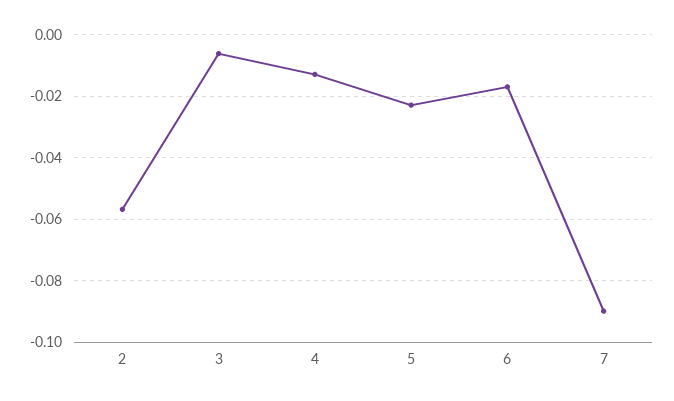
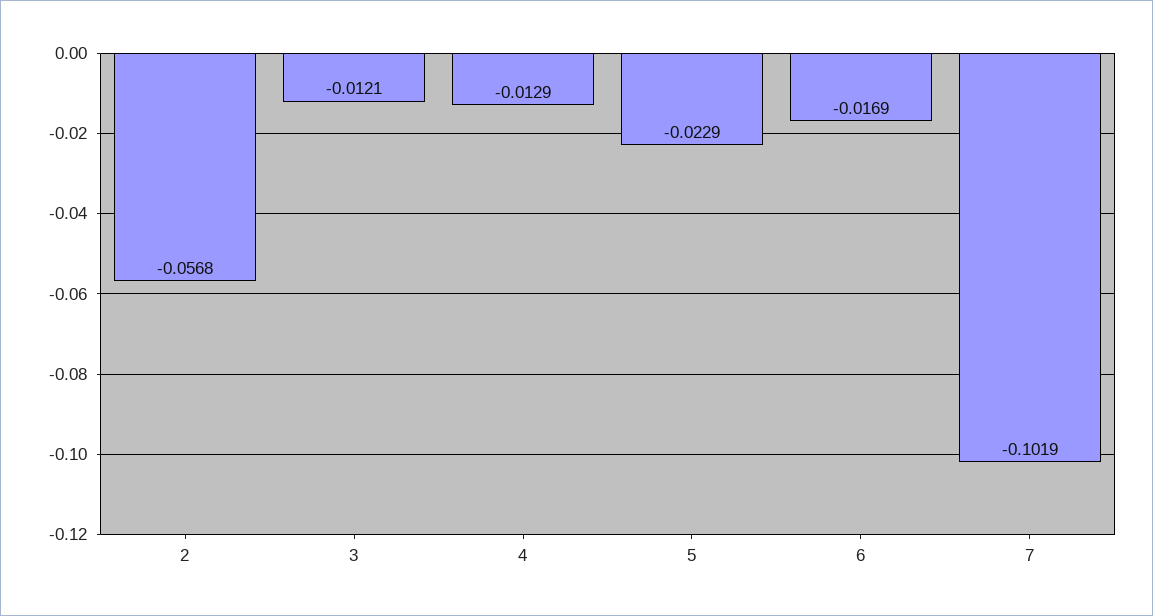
3: -0.006 -> -0.0121
7: -0.09 -> -0.1019

